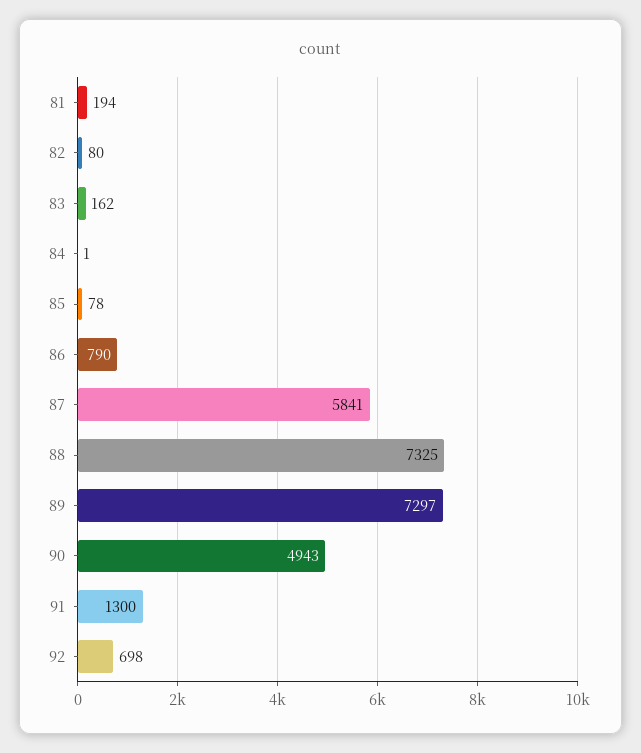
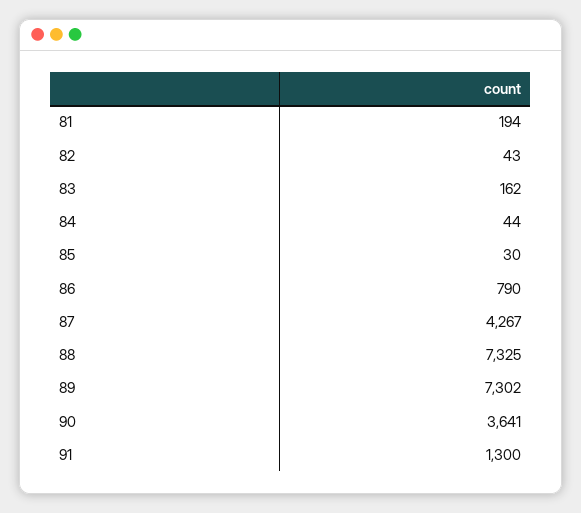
82: 80 -> 43
84: 1 -> 44
85: 78 -> 30
87: 5841 -> 4267
89: 7297 -> 7302
90: 4943 -> 3641
92: 698 -> none

